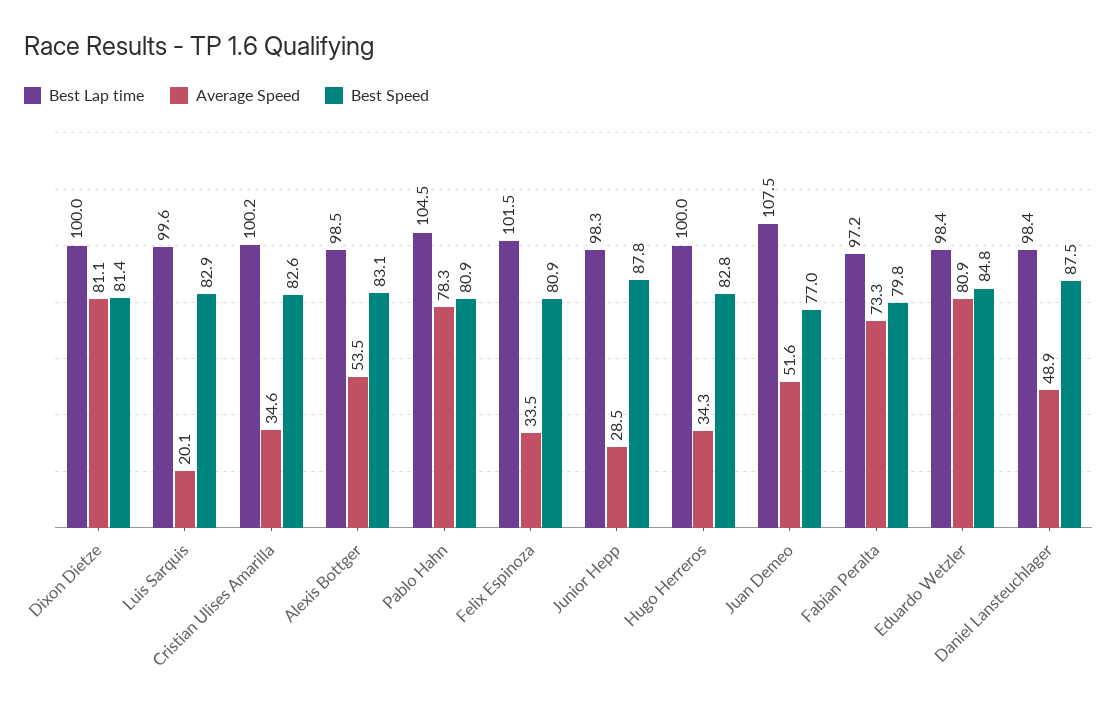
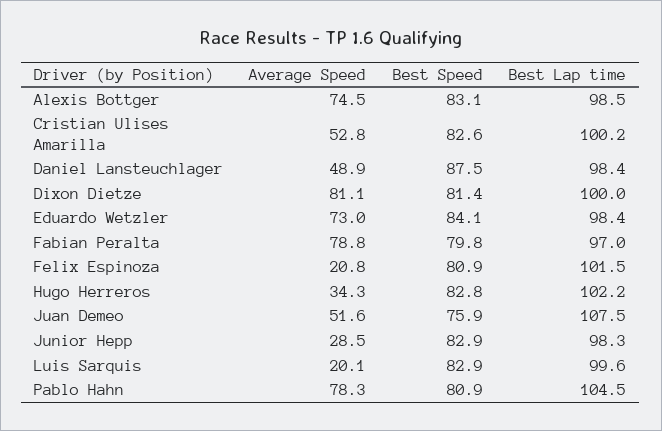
Average Speed, Cristian Ulises Amarilla: 34.6 -> 52.8
Average Speed, Alexis Bottger: 53.5 -> 74.5
Average Speed, Felix Espinoza: 33.5 -> 20.8
Best Speed, Junior Hepp: 87.8 -> 82.9
Best Lap time, Hugo Herreros: 100 -> 102.2
Best Speed, Juan Demeo: 77 -> 75.9
Best Lap time, Fabian Peralta: 97.2 -> 97
Average Speed, Fabian Peralta: 73.3 -> 78.8
Average Speed, Eduardo Wetzler: 80.9 -> 73
Best Speed, Eduardo Wetzler: 84.8 -> 84.1

